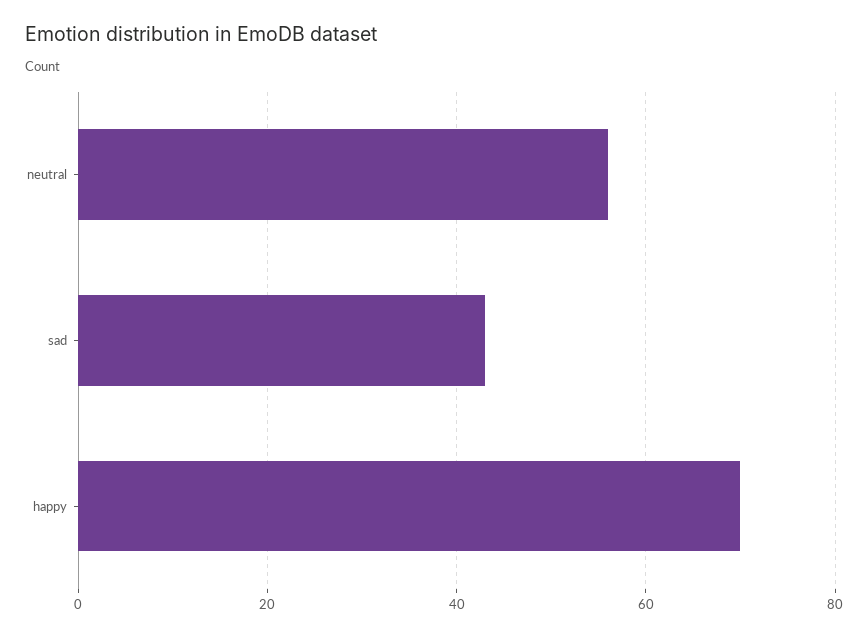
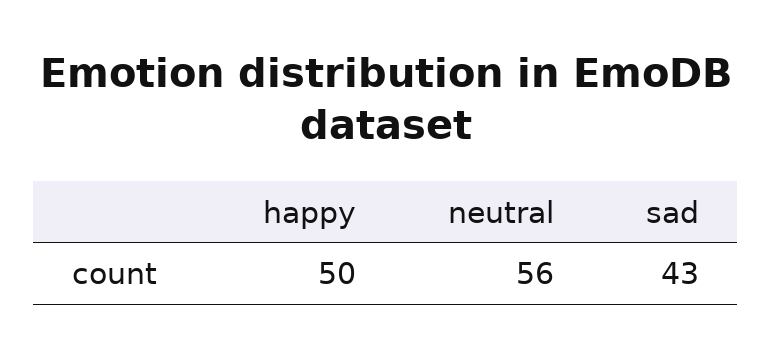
happy: 70 -> 50

